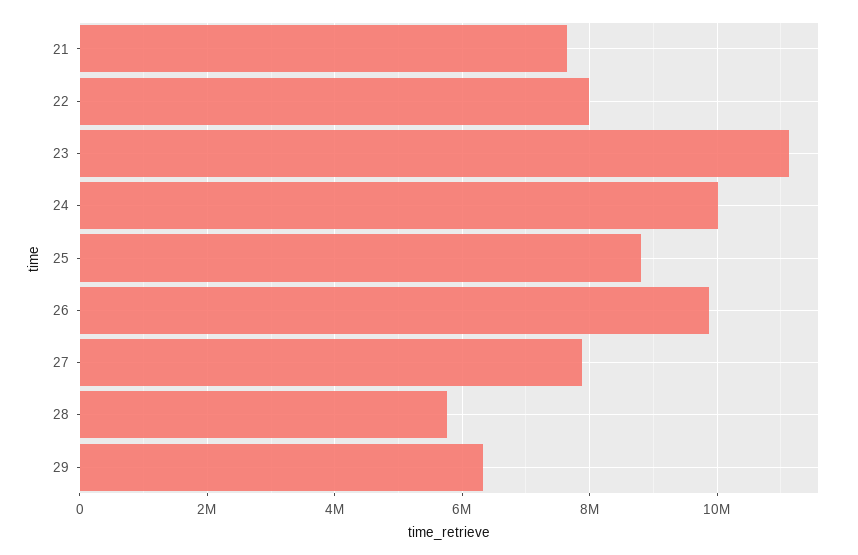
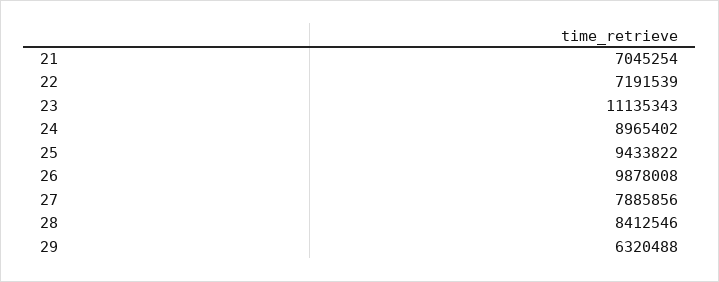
21: 7600000 -> 7045254
22: 8000000 -> 7191539
24: 10000000 -> 8965402
25: 8800000 -> 9433822
28: 5800000 -> 8412546

